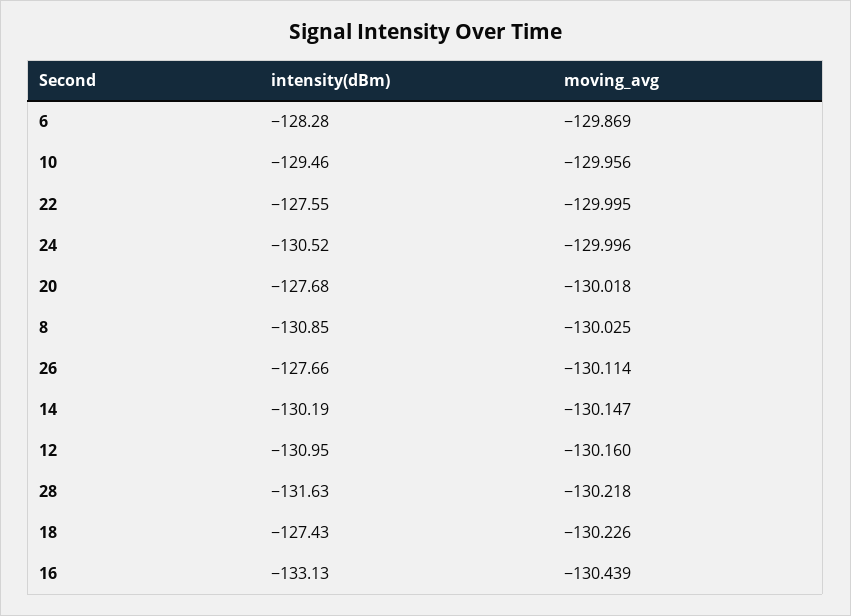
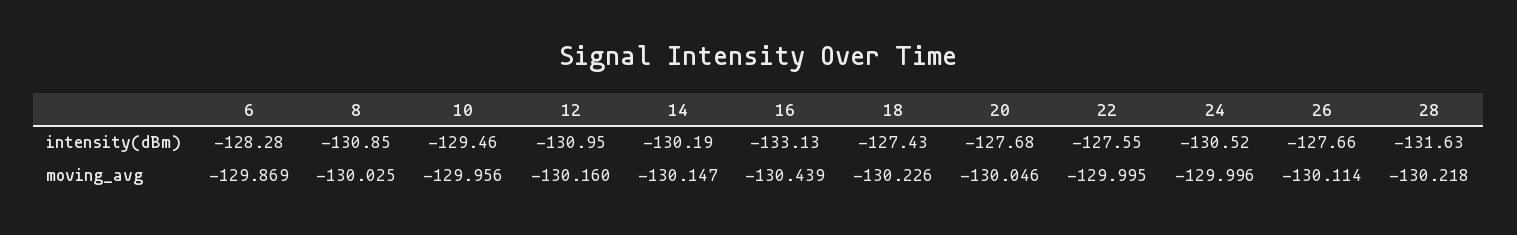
moving_avg, 20: -130.018 -> -130.046

